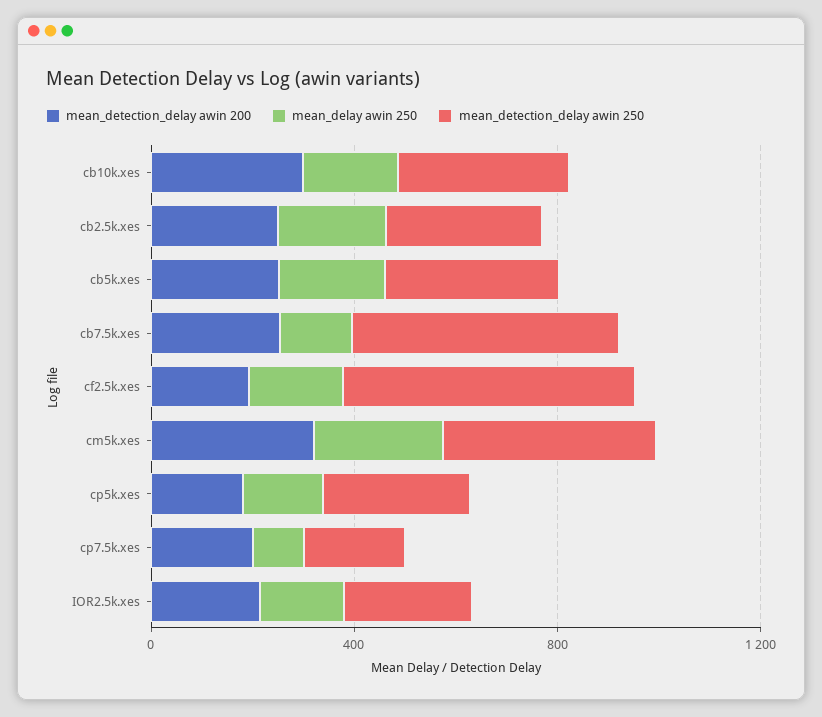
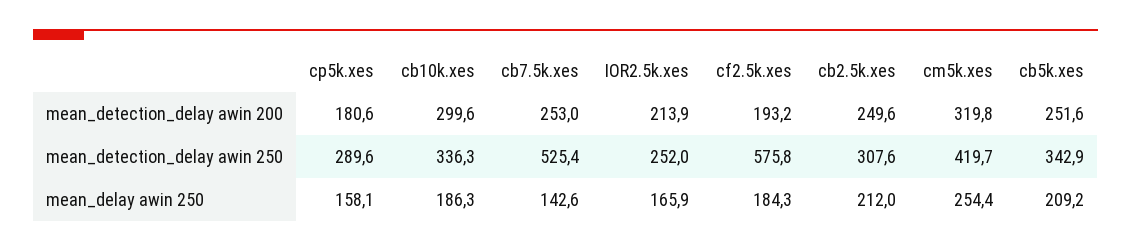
mean_detection_delay awin 200, cp7.5k.xes: 200 -> none
mean_delay awin 250, cp7.5k.xes: 100 -> none
mean_detection_delay awin 250, cp7.5k.xes: 200 -> none

